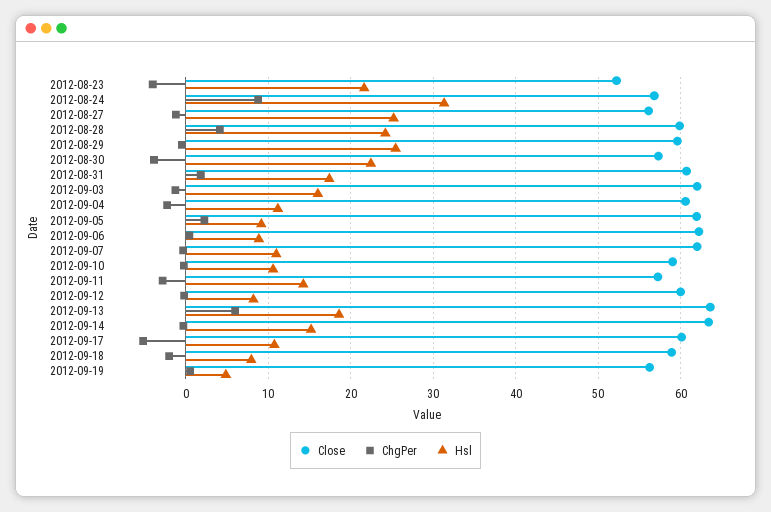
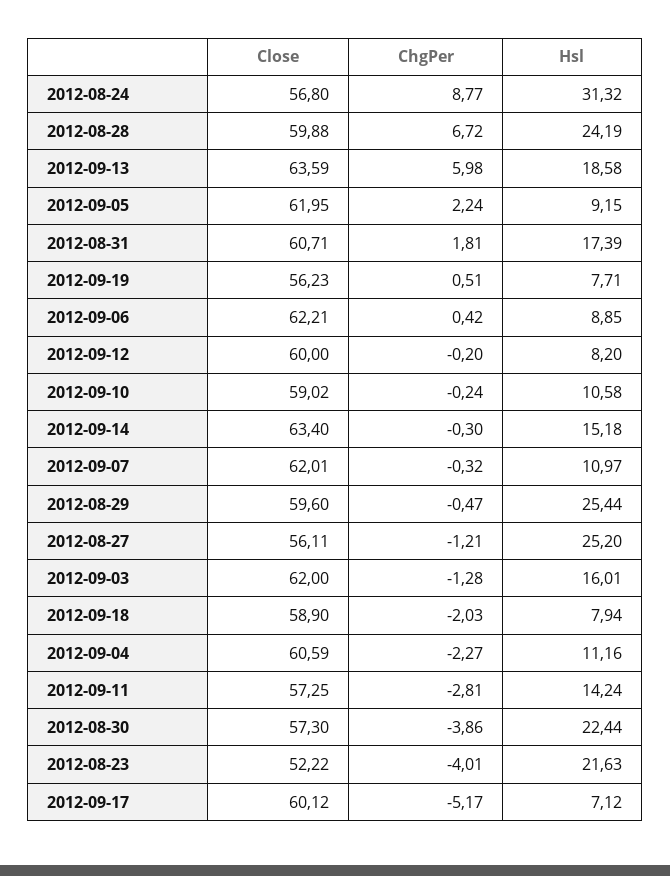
ChgPer, 2012-08-28: 4 -> 6.72
Hsl, 2012-09-17: 11 -> 7.12
Hsl, 2012-09-19: 5 -> 7.71

